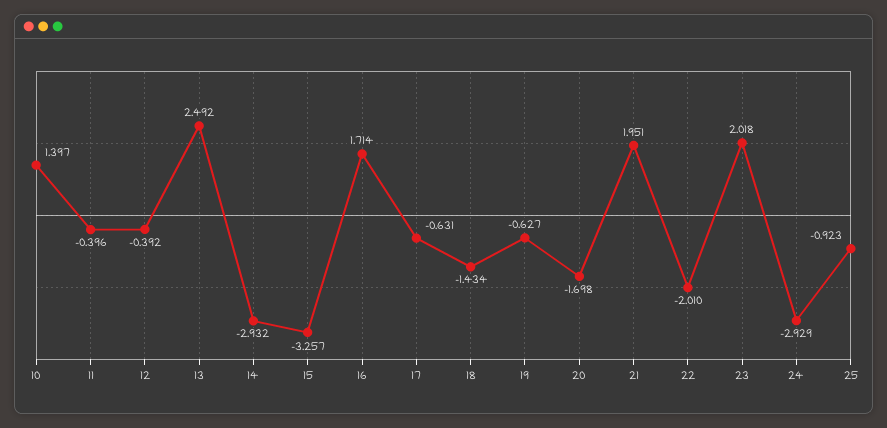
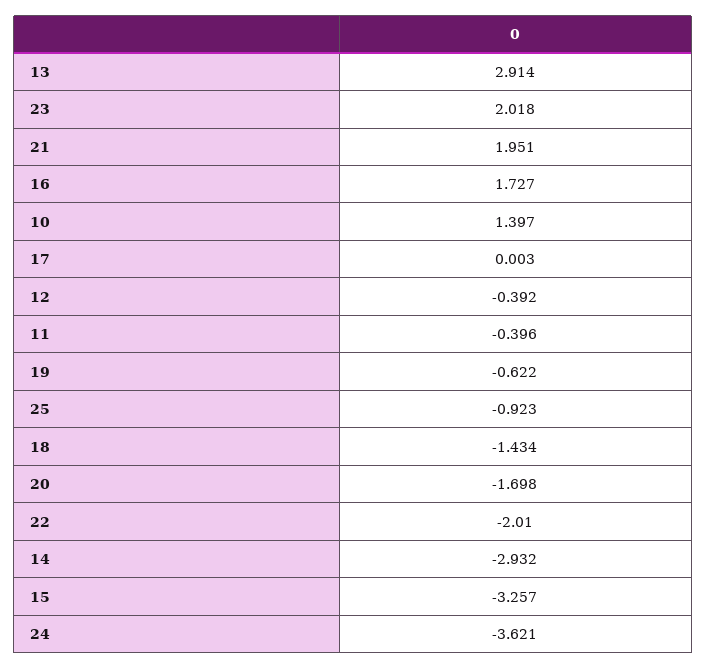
13: 2.492 -> 2.914
16: 1.714 -> 1.727
17: -0.631 -> 0.003
19: -0.627 -> -0.622
24: -2.929 -> -3.621

